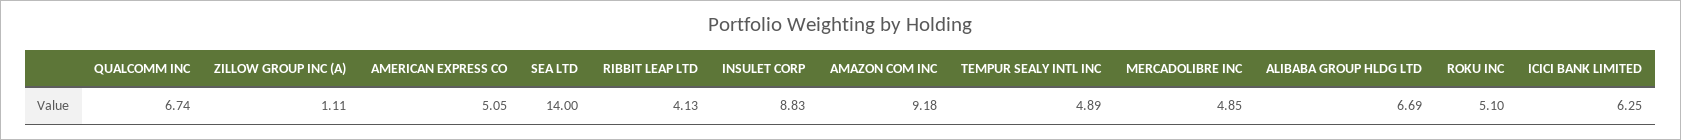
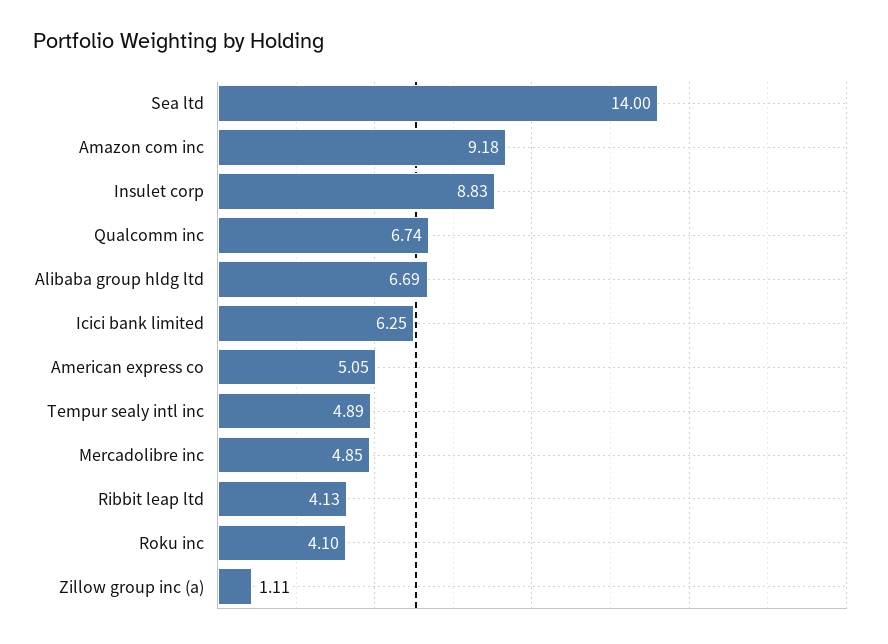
ROKU INC: 5.1 -> 4.1

